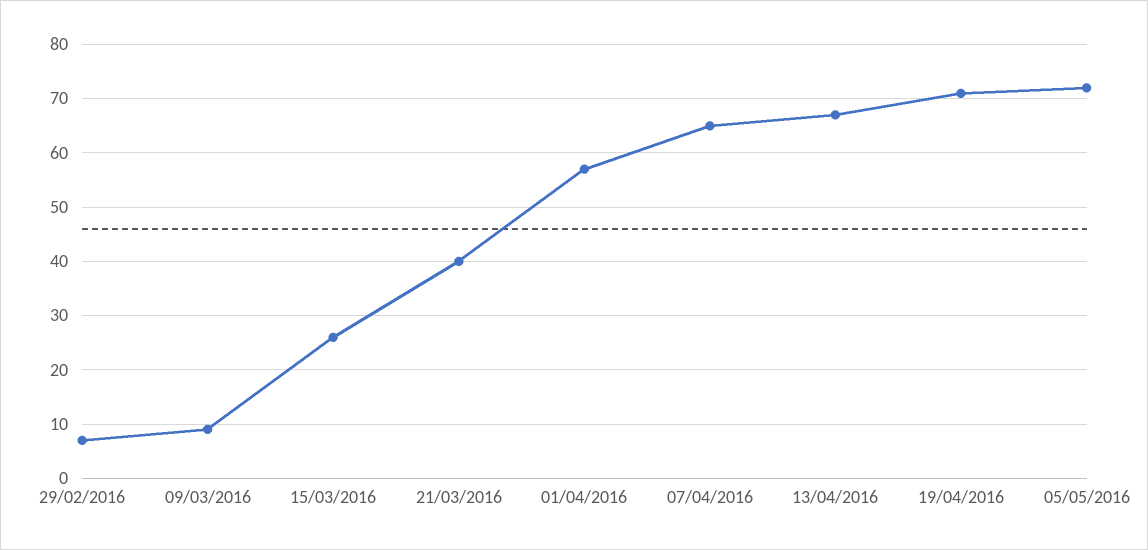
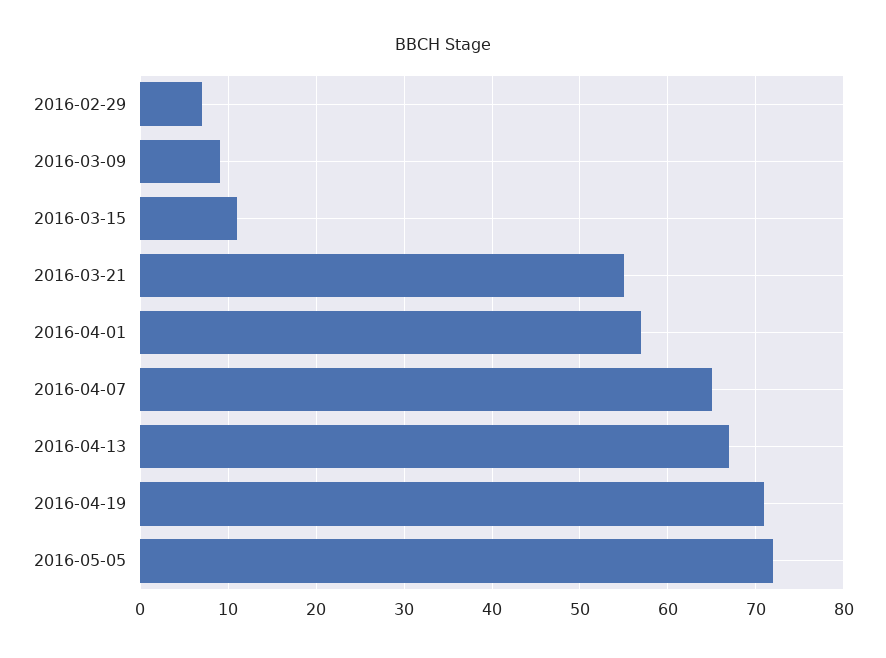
15/03/2016: 25 -> 11
21/03/2016: 40 -> 55

